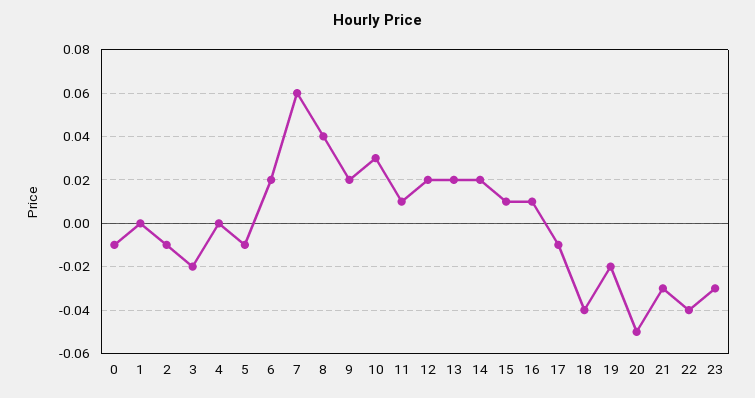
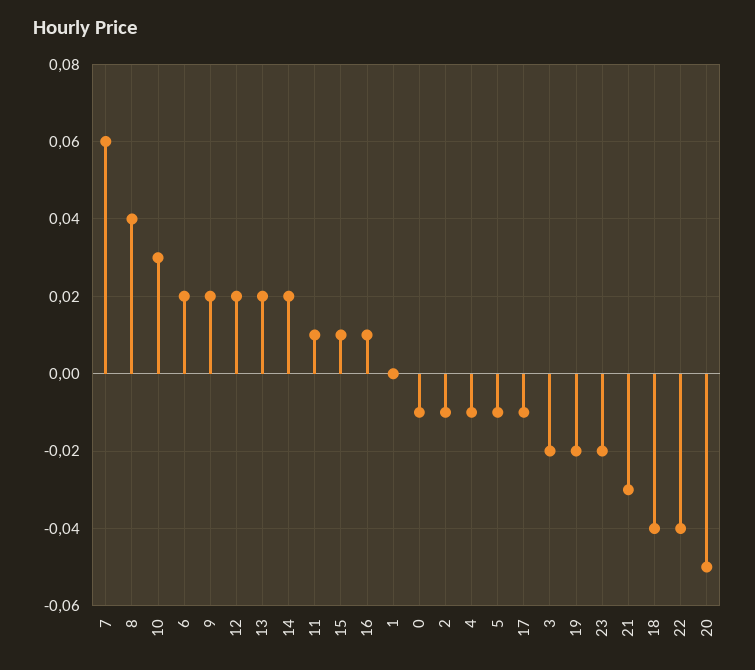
4: 0 -> -0.01
23: -0.03 -> -0.02

